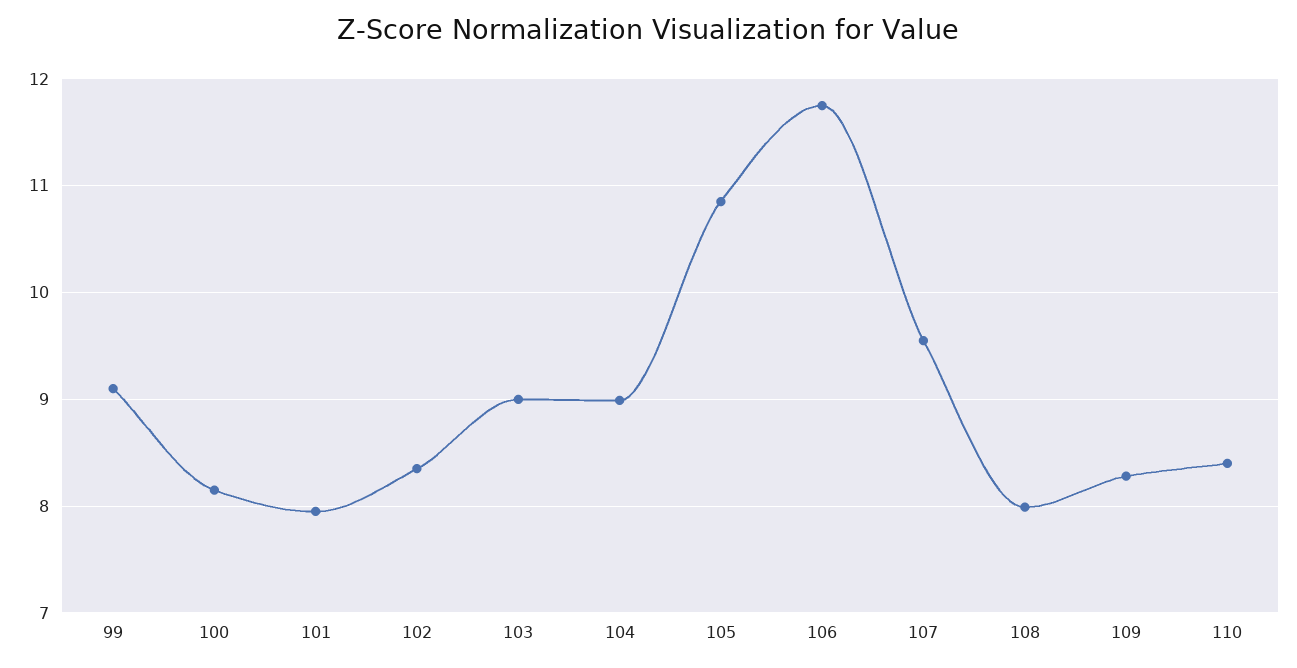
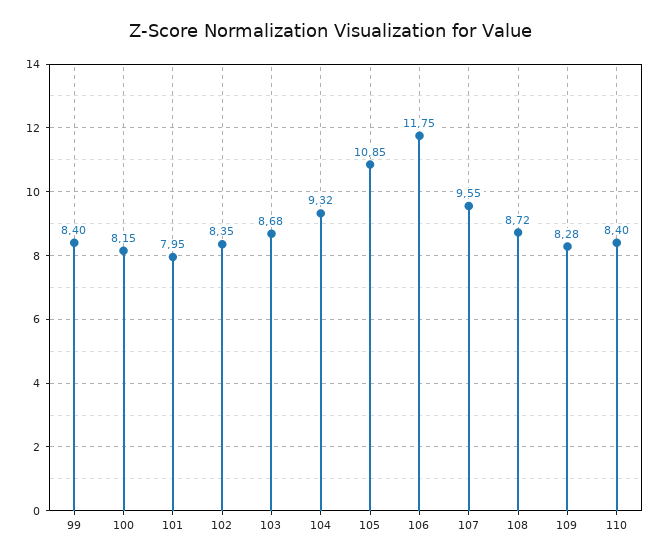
99: 9.1 -> 8.4
103: 9 -> 8.68
104: 9 -> 9.32
108: 8 -> 8.72

